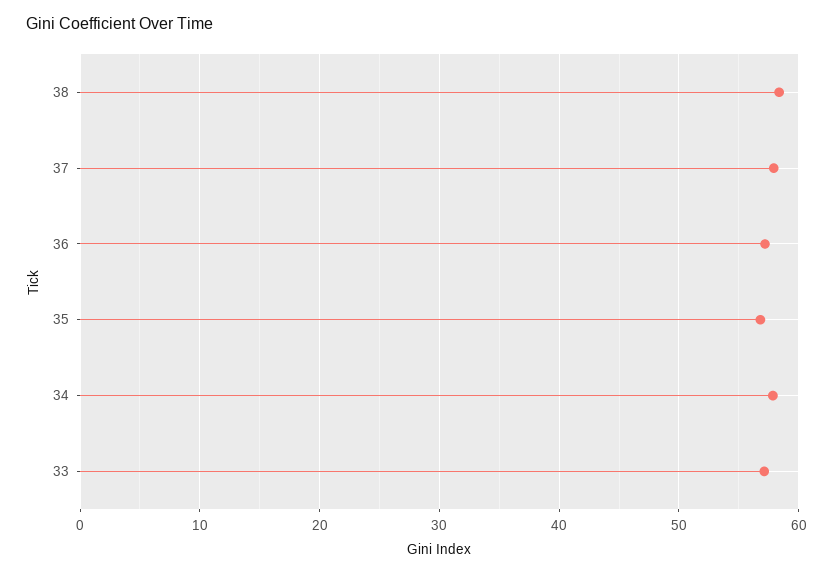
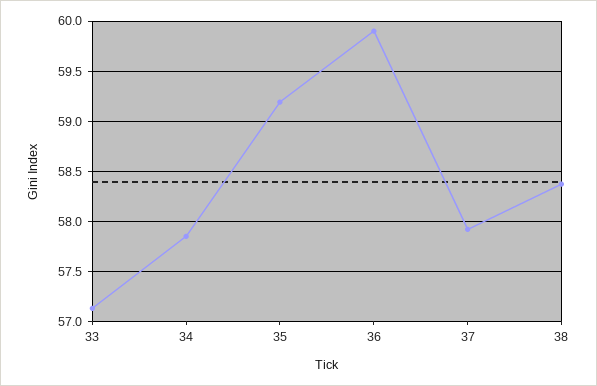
36: 57 -> 59.9
35: 57 -> 59.2

